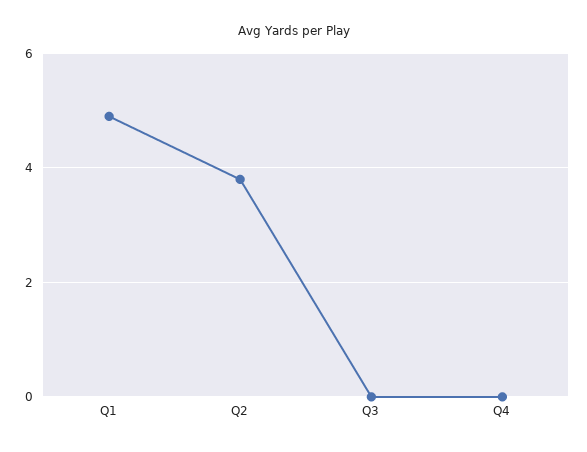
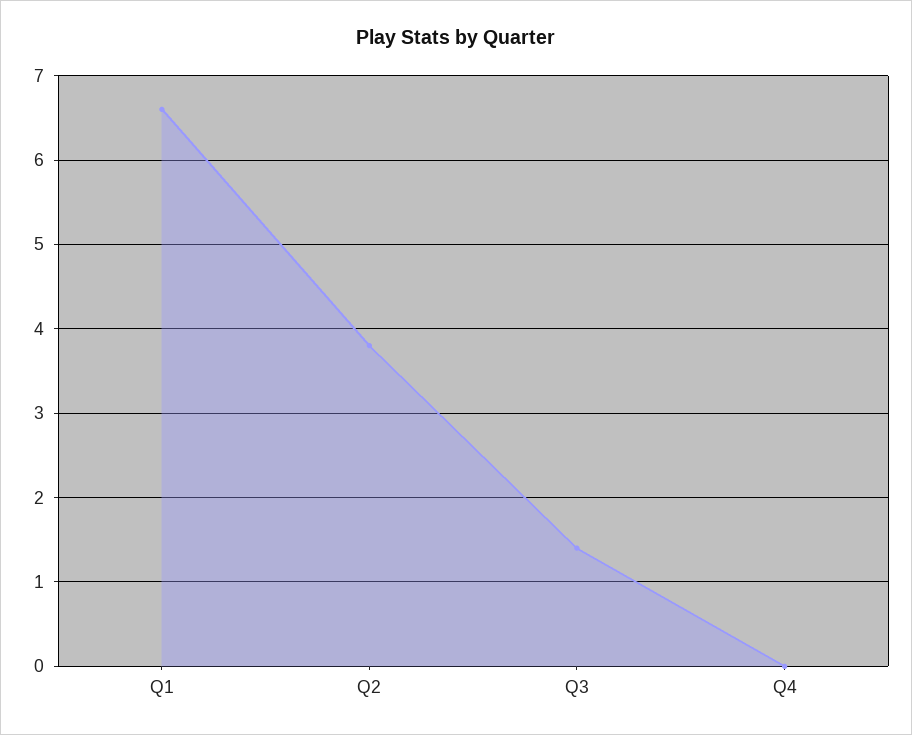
Q1: 5 -> 6.6
Q3: 0 -> 1.4

